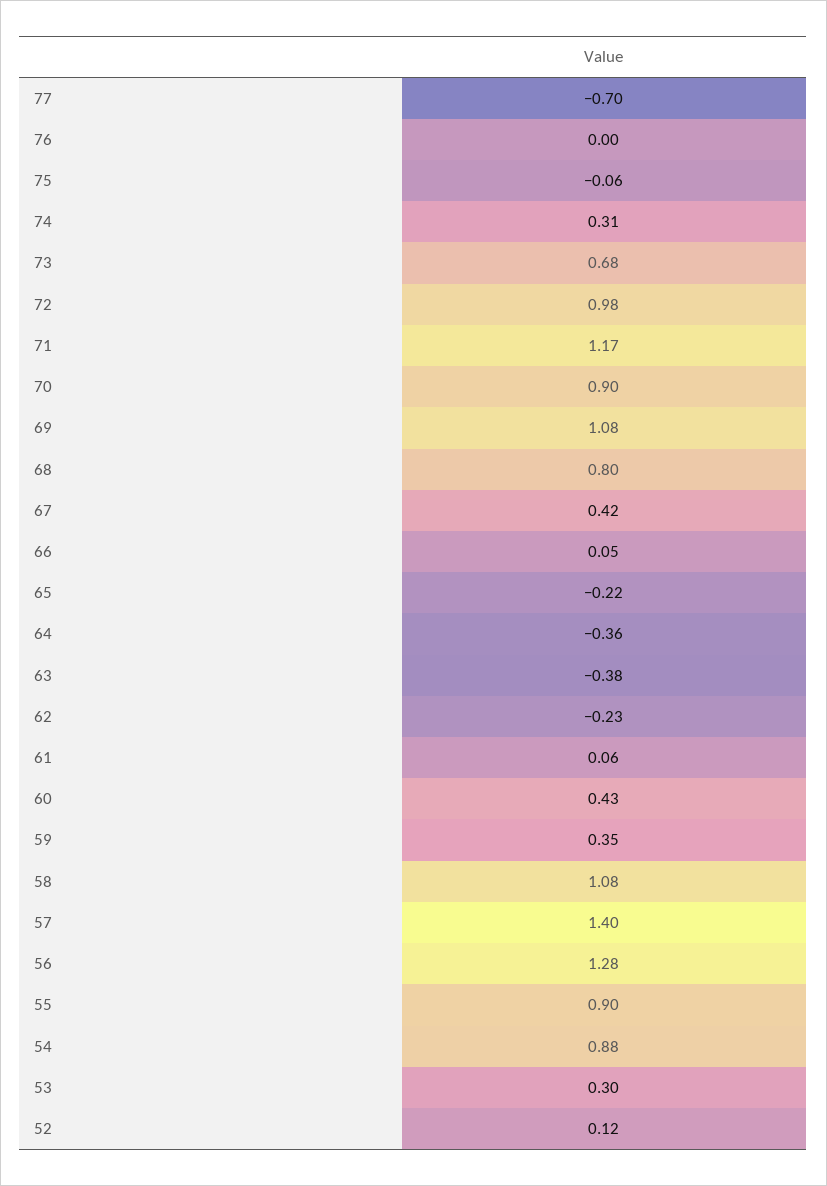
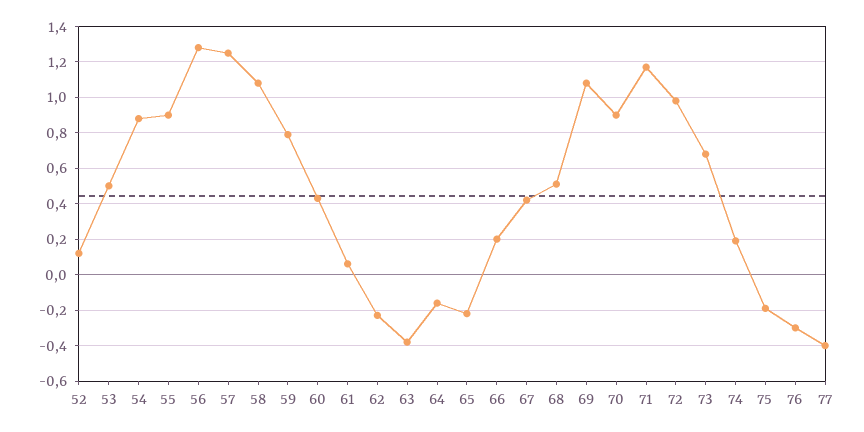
77: -0.7 -> -0.4
76: 0 -> -0.3
75: -0.06 -> -0.2
74: 0.31 -> 0.2
68: 0.8 -> 0.5
66: 0.05 -> 0.2
64: -0.36 -> -0.15
59: 0.35 -> 0.8
57: 1.4 -> 1.25
53: 0.3 -> 0.5

